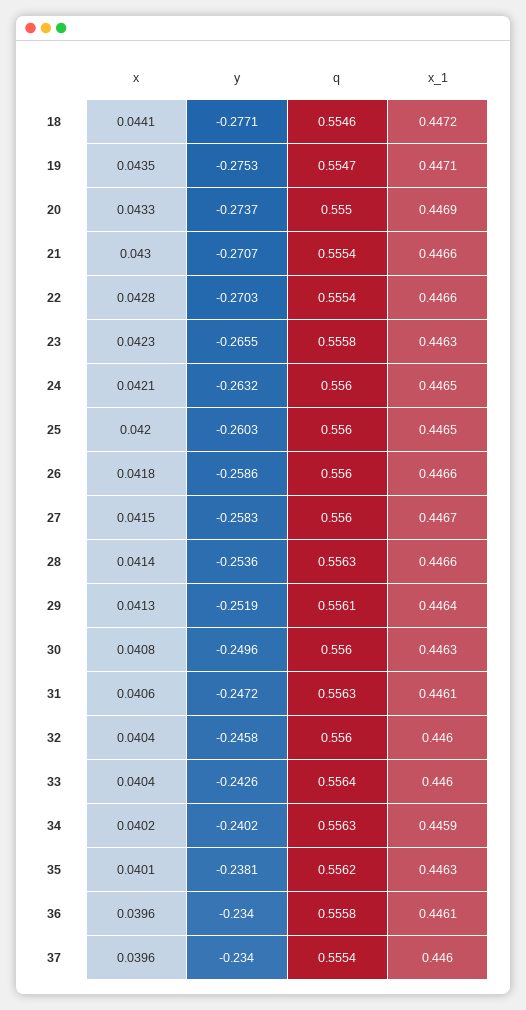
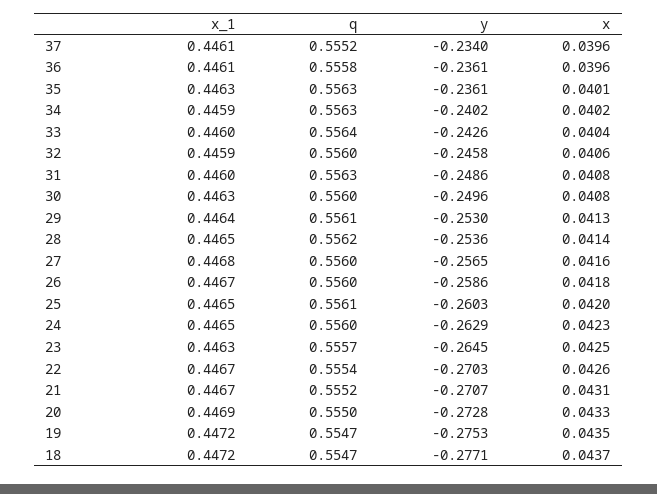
x, 18: 0.0441 -> 0.0437
q, 18: 0.5546 -> 0.5547
x_1, 19: 0.4471 -> 0.4472
y, 20: -0.2737 -> -0.2728
x, 21: 0.043 -> 0.0431
q, 21: 0.5554 -> 0.5552
x_1, 21: 0.4466 -> 0.4467
x, 22: 0.0428 -> 0.0426
x_1, 22: 0.4466 -> 0.4467
x, 23: 0.0423 -> 0.0425
y, 23: -0.2655 -> -0.2645
q, 23: 0.5558 -> 0.5557
x, 24: 0.0421 -> 0.0423
y, 24: -0.2632 -> -0.2629
q, 25: 0.556 -> 0.5561
x_1, 26: 0.4466 -> 0.4467
x, 27: 0.0415 -> 0.0416
y, 27: -0.2583 -> -0.2565
x_1, 27: 0.4467 -> 0.4468
q, 28: 0.5563 -> 0.5562
x_1, 28: 0.4466 -> 0.4465
y, 29: -0.2519 -> -0.253
x, 31: 0.0406 -> 0.0408
y, 31: -0.2472 -> -0.2486
x_1, 31: 0.4461 -> 0.446
x, 32: 0.0404 -> 0.0406
x_1, 32: 0.446 -> 0.4459
y, 35: -0.2381 -> -0.2361
q, 35: 0.5562 -> 0.5563
y, 36: -0.234 -> -0.2361
q, 37: 0.5554 -> 0.5552
x_1, 37: 0.446 -> 0.4461

